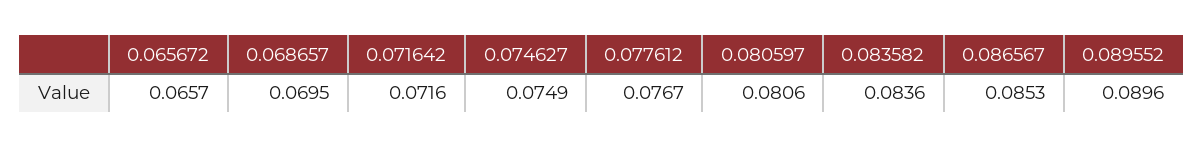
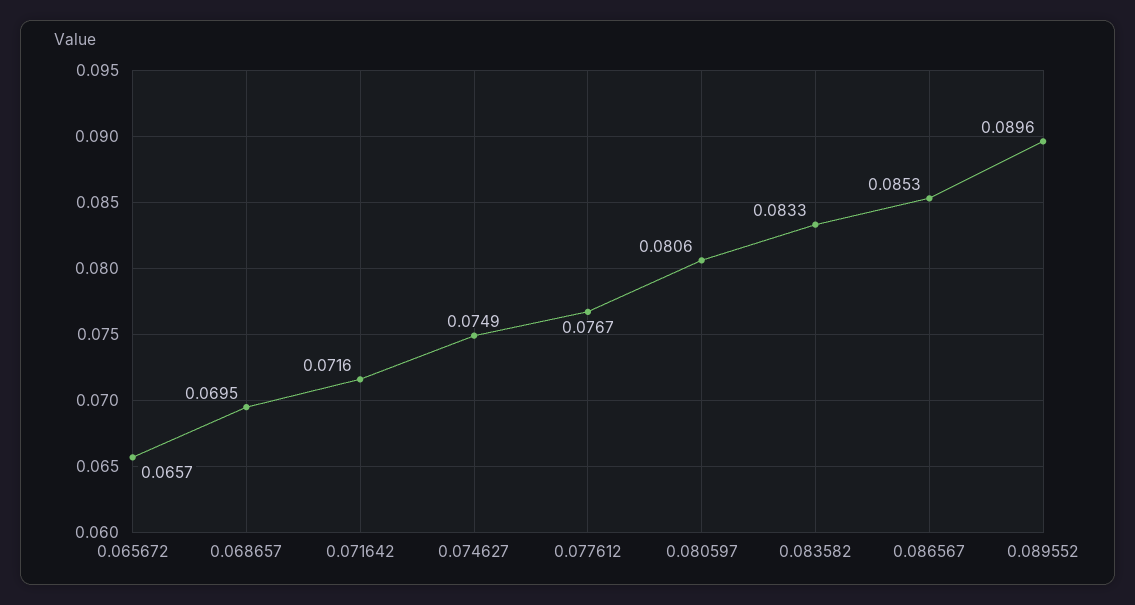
0.083582: 0.0836 -> 0.0833

